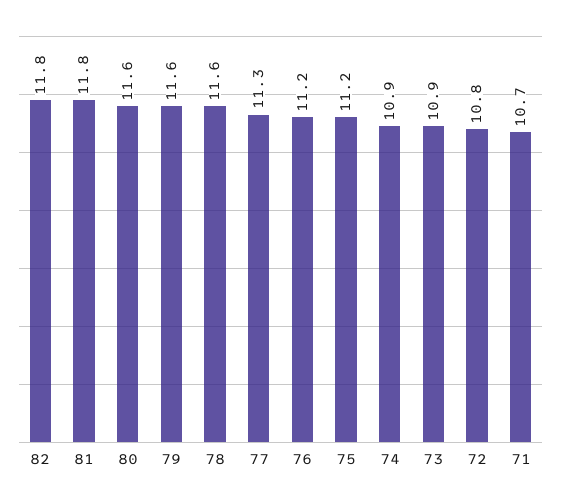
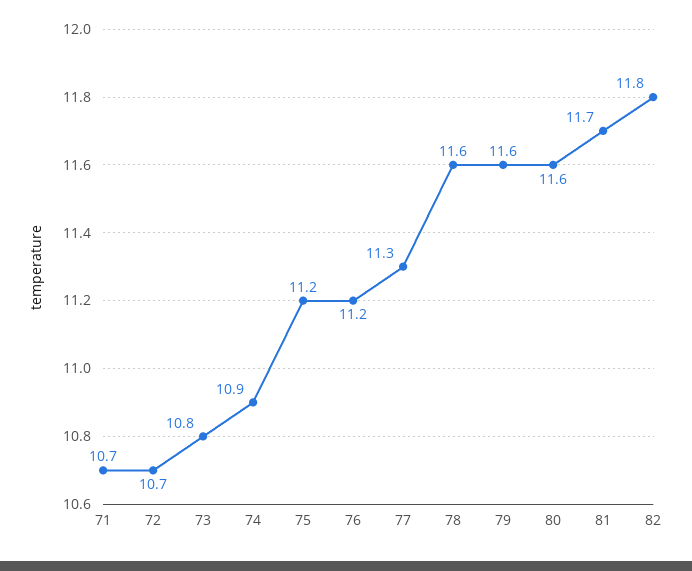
81: 11.8 -> 11.7
73: 10.9 -> 10.8
72: 10.8 -> 10.7

